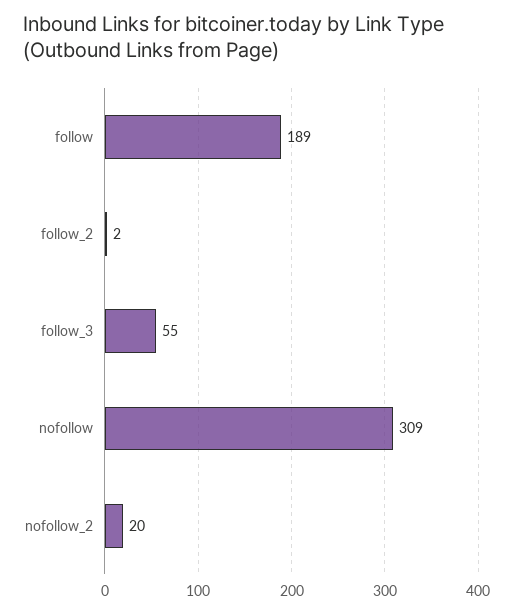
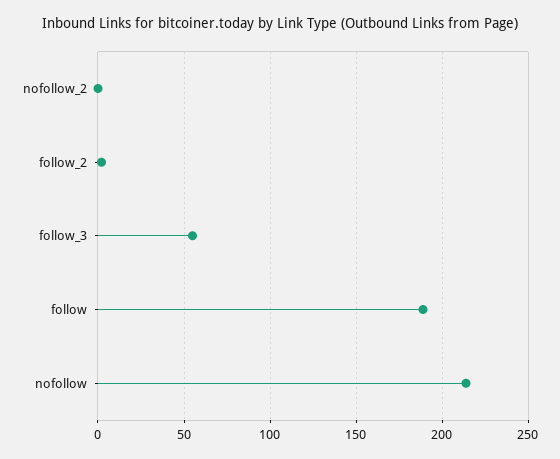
nofollow: 309 -> 215
nofollow_2: 20 -> 0

